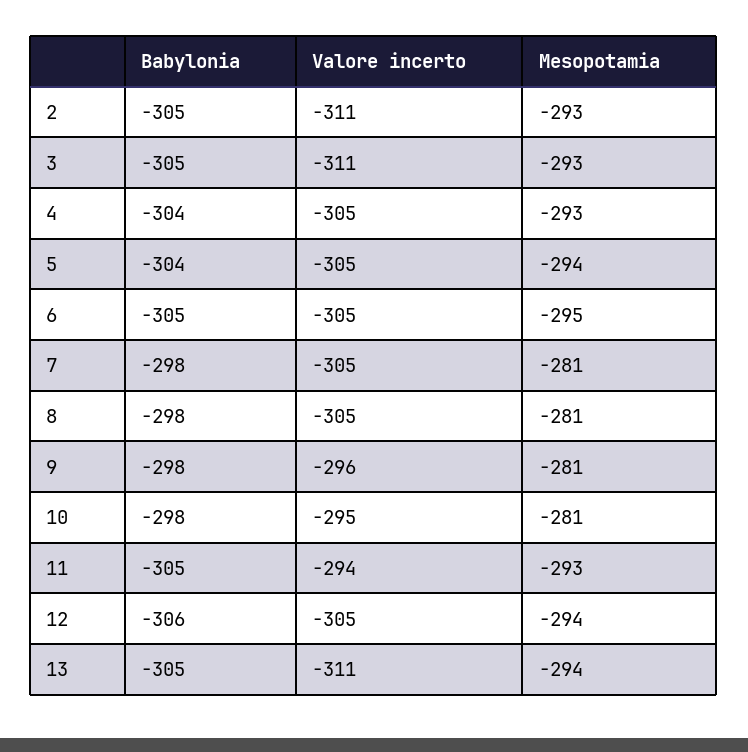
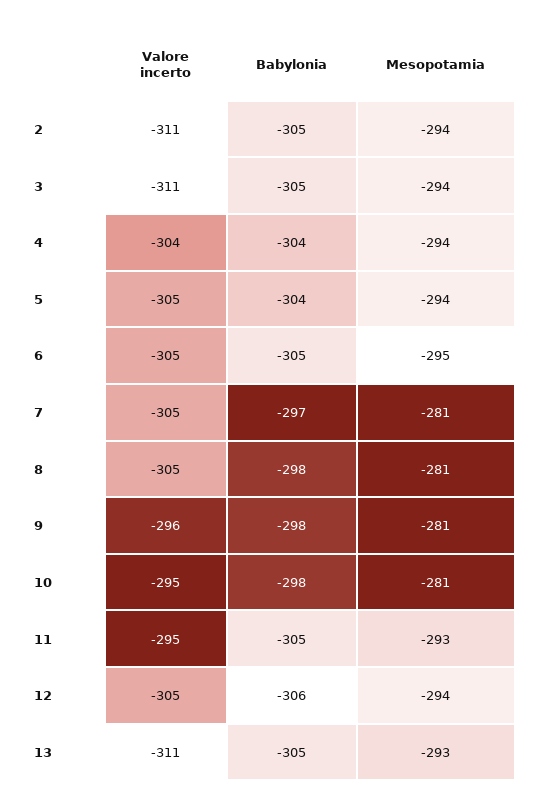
Mesopotamia, 2: -293 -> -294
Mesopotamia, 3: -293 -> -294
Valore incerto, 4: -305 -> -304
Mesopotamia, 4: -293 -> -294
Babylonia, 7: -298 -> -297
Valore incerto, 11: -294 -> -295
Mesopotamia, 13: -294 -> -293

